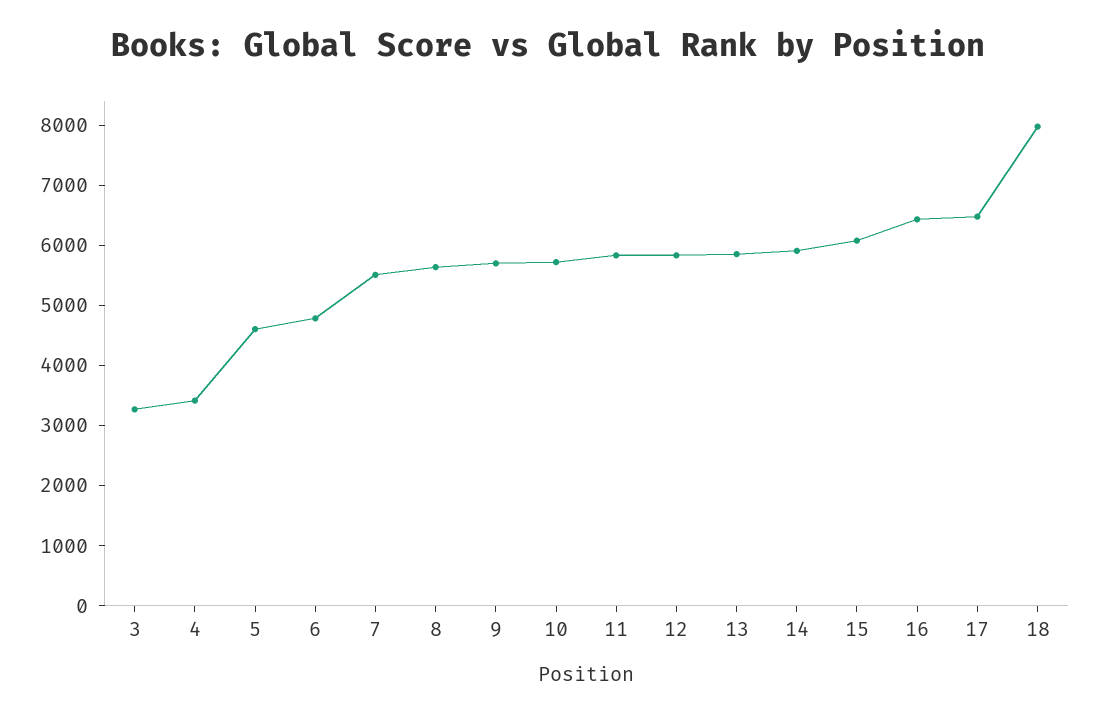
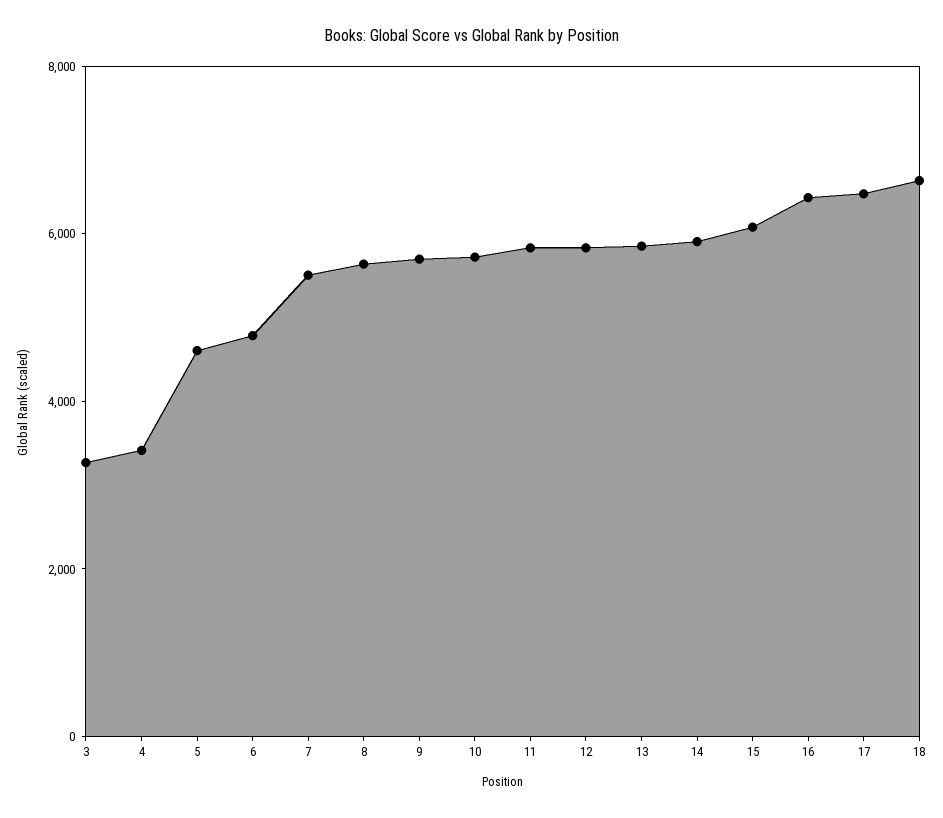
18: 8000 -> 6500

